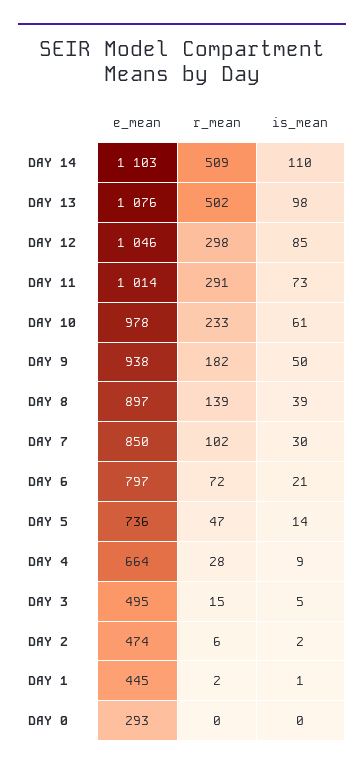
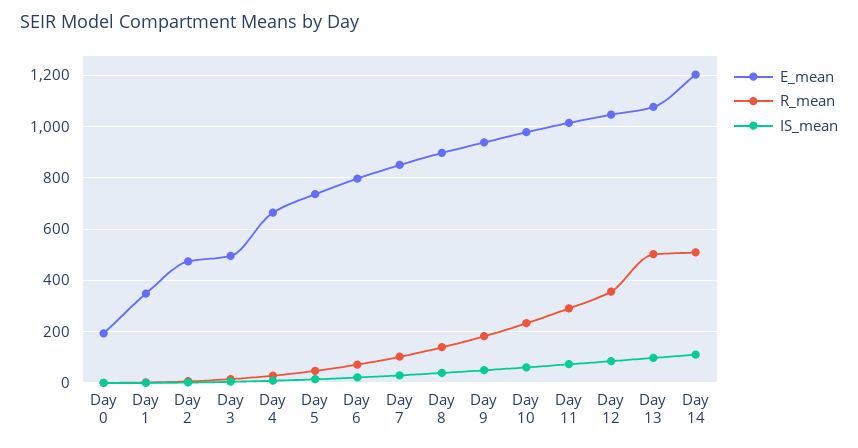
e_mean, DAY 14: 1103 -> 1200
r_mean, DAY 12: 298 -> 350
e_mean, DAY 1: 445 -> 350
e_mean, DAY 0: 293 -> 200

